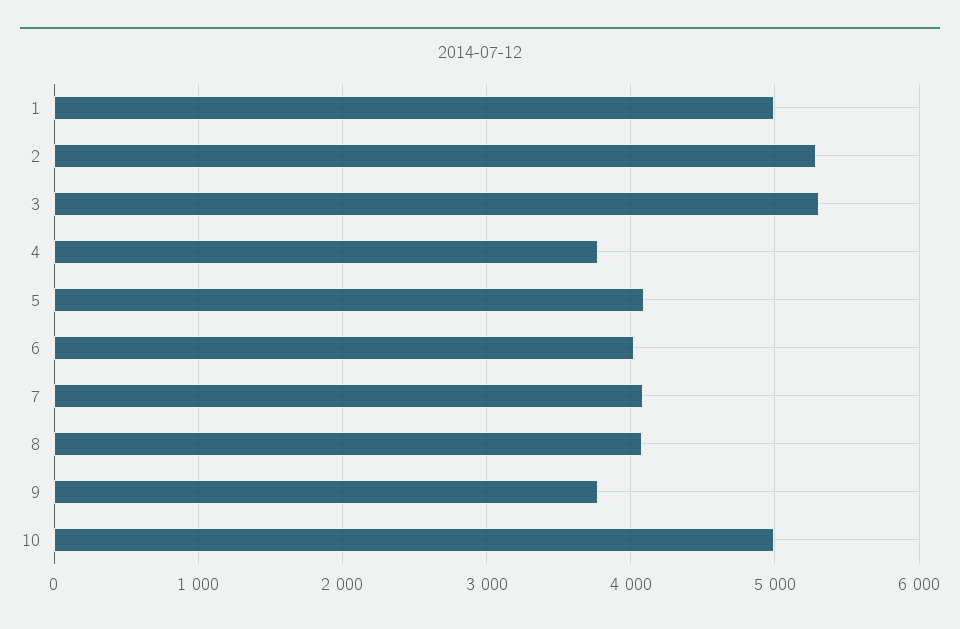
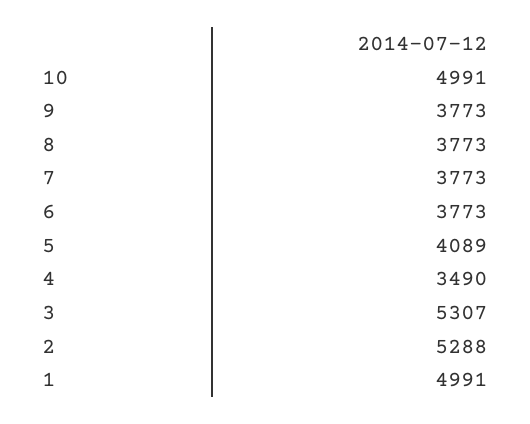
4: 3800 -> 3490
6: 4000 -> 3773
7: 4100 -> 3773
8: 4100 -> 3773

